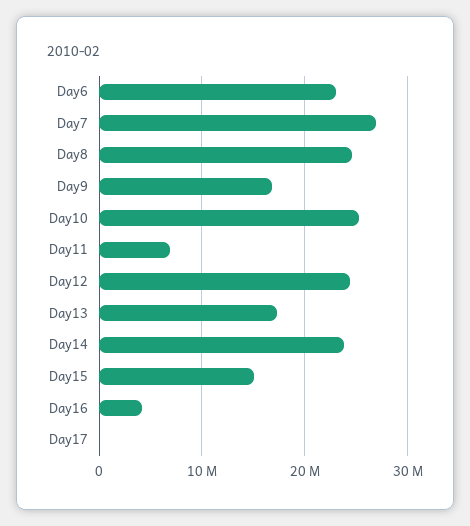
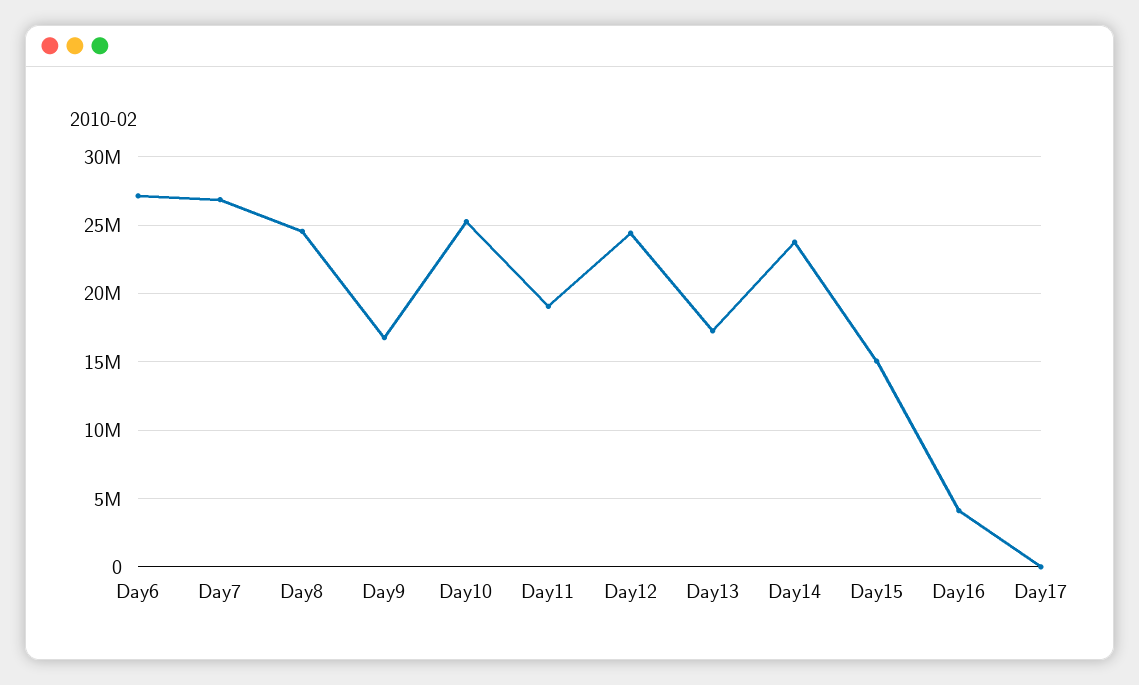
Day6: 23000000 -> 27000000
Day11: 7000000 -> 19000000

